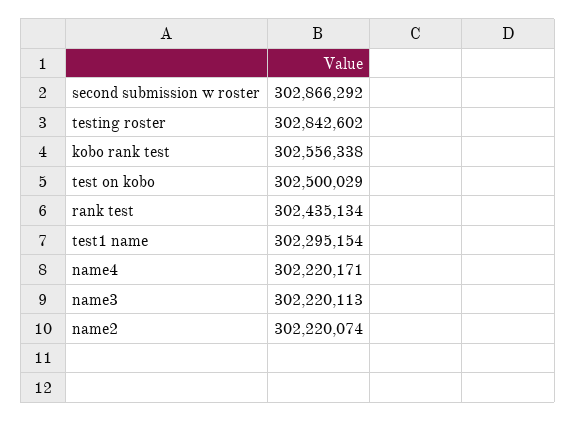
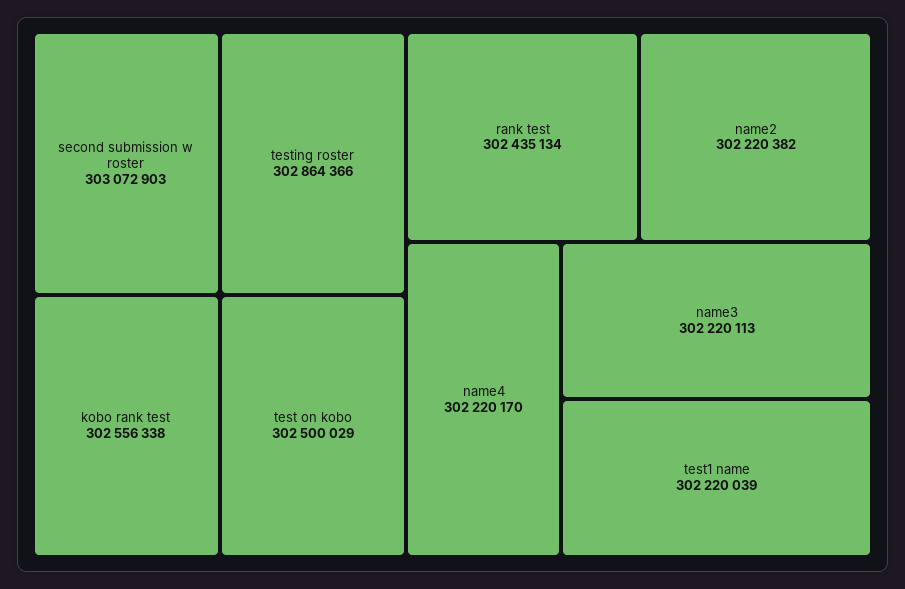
second submission w roster: 302866292 -> 303072903
testing roster: 302842602 -> 302864366
test1 name: 302295154 -> 302220039
name4: 302220171 -> 302220170
name2: 302220074 -> 302220382

